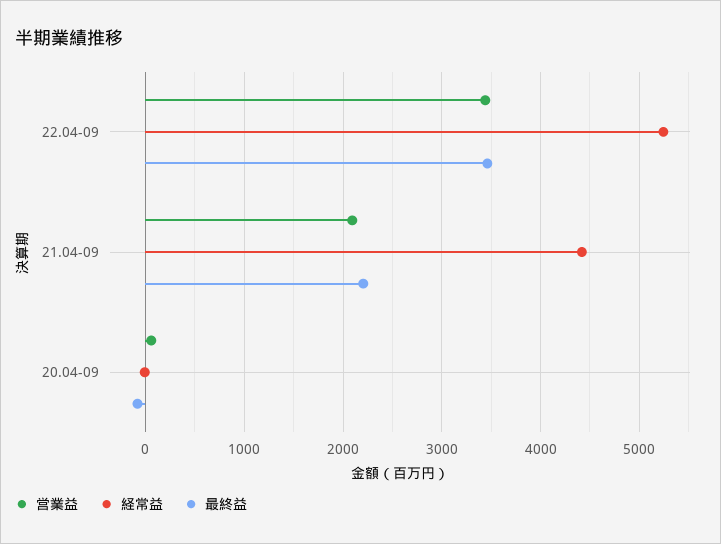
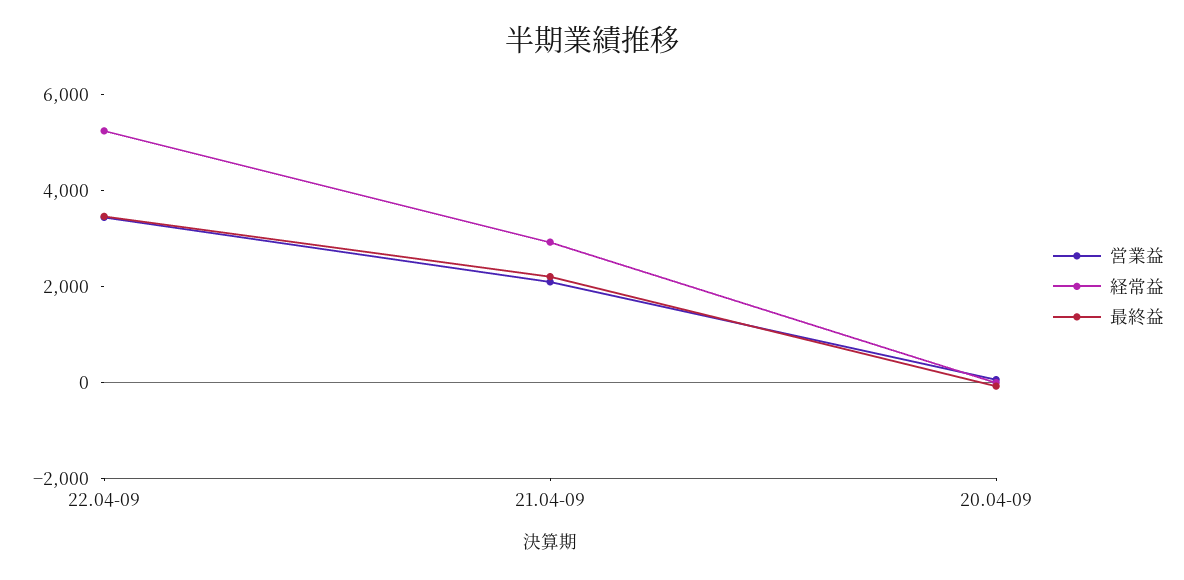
経常益, 21.04-09: 4400 -> 3000

